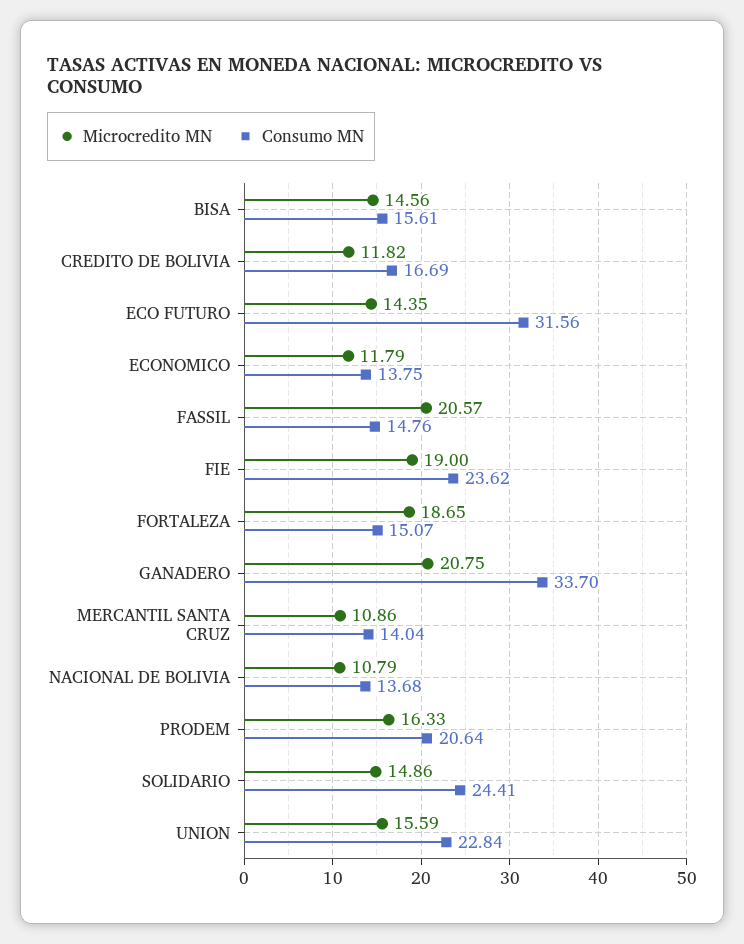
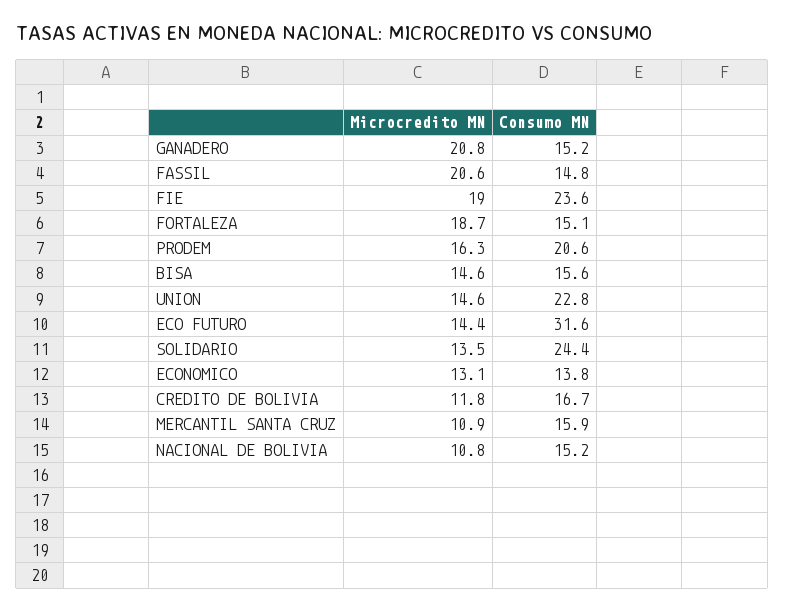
Microcredito MN, ECONOMICO: 11.79 -> 13.1
Consumo MN, GANADERO: 33.7 -> 15.2
Consumo MN, MERCANTIL SANTA CRUZ: 14.04 -> 15.9
Consumo MN, NACIONAL DE BOLIVIA: 13.68 -> 15.2
Microcredito MN, SOLIDARIO: 14.86 -> 13.5
Microcredito MN, UNION: 15.59 -> 14.6

